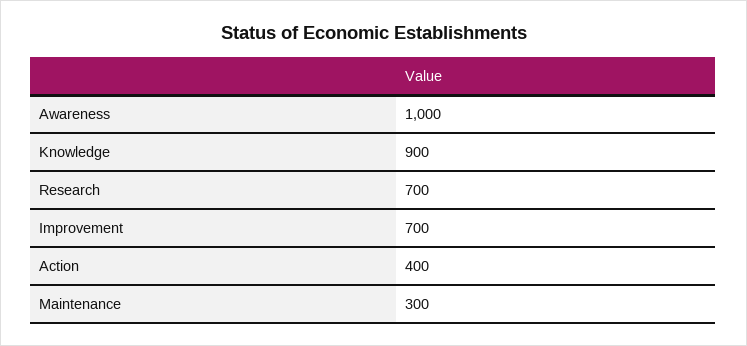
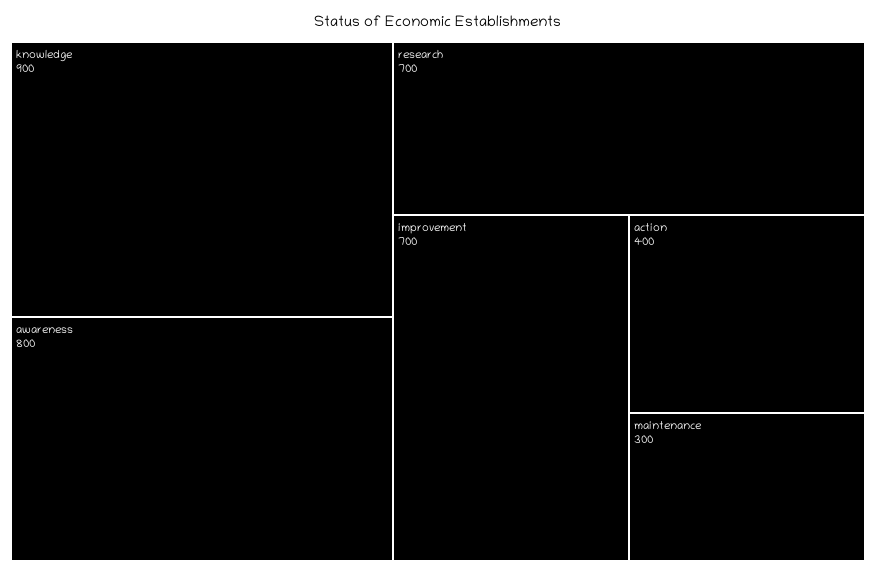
Awareness: 1000 -> 800

